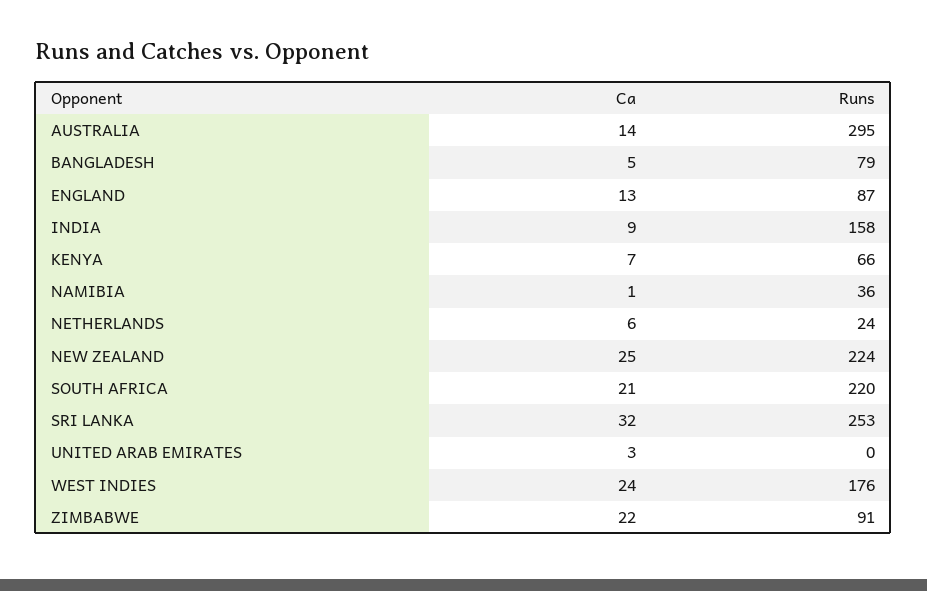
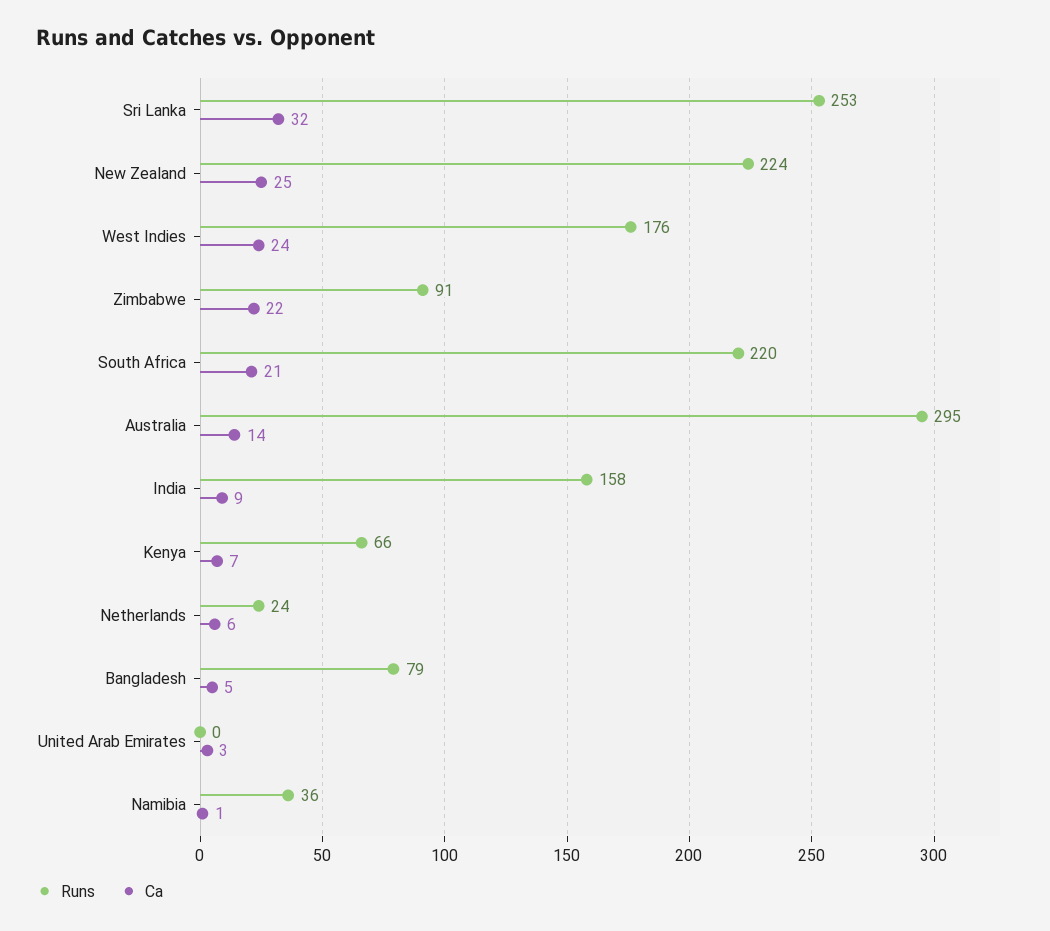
Ca, ENGLAND: 13 -> none
Runs, ENGLAND: 87 -> none

